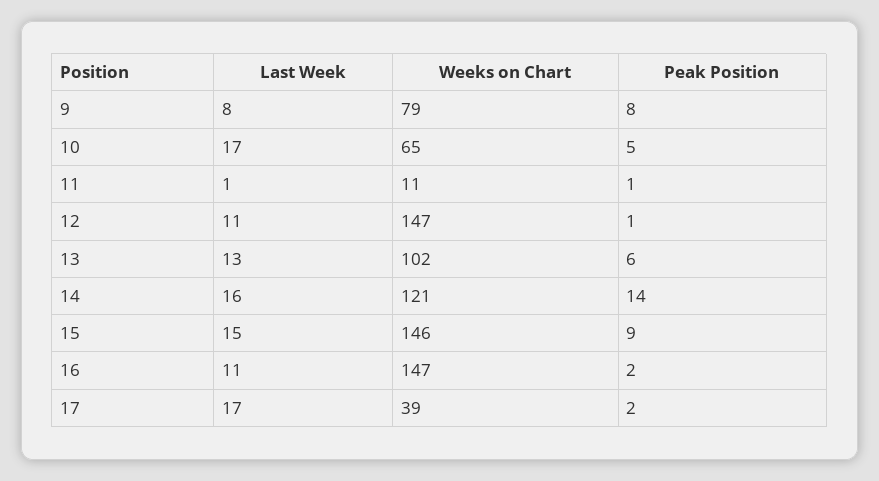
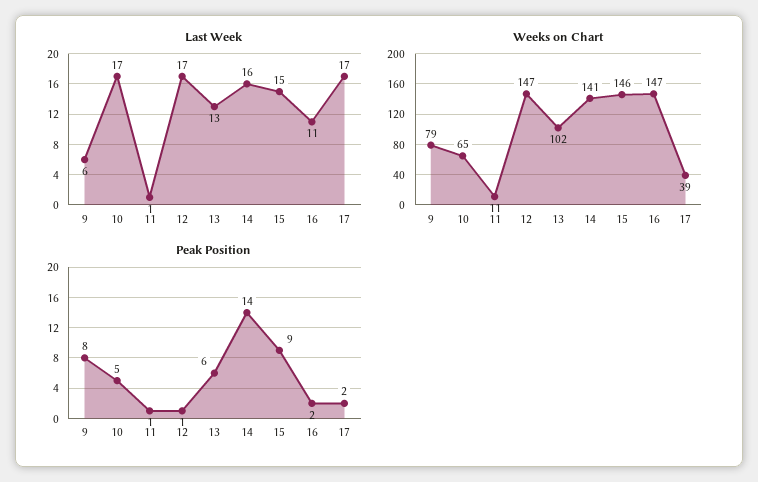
Last Week, 9: 8 -> 6
Last Week, 12: 11 -> 17
Weeks on Chart, 14: 121 -> 141

